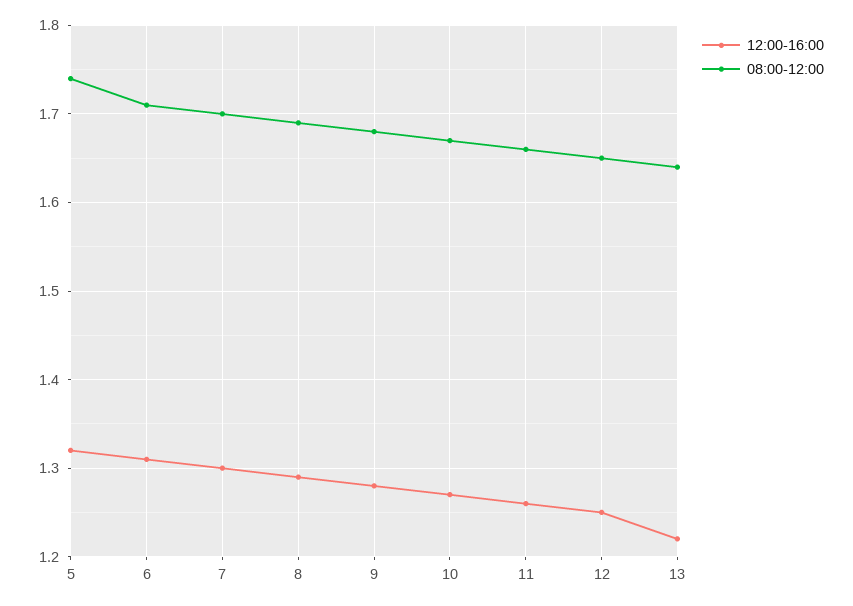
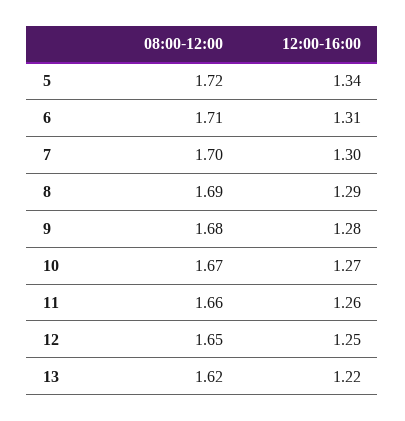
12:00-16:00, 5: 1.32 -> 1.34
08:00-12:00, 5: 1.74 -> 1.72
08:00-12:00, 13: 1.64 -> 1.62

